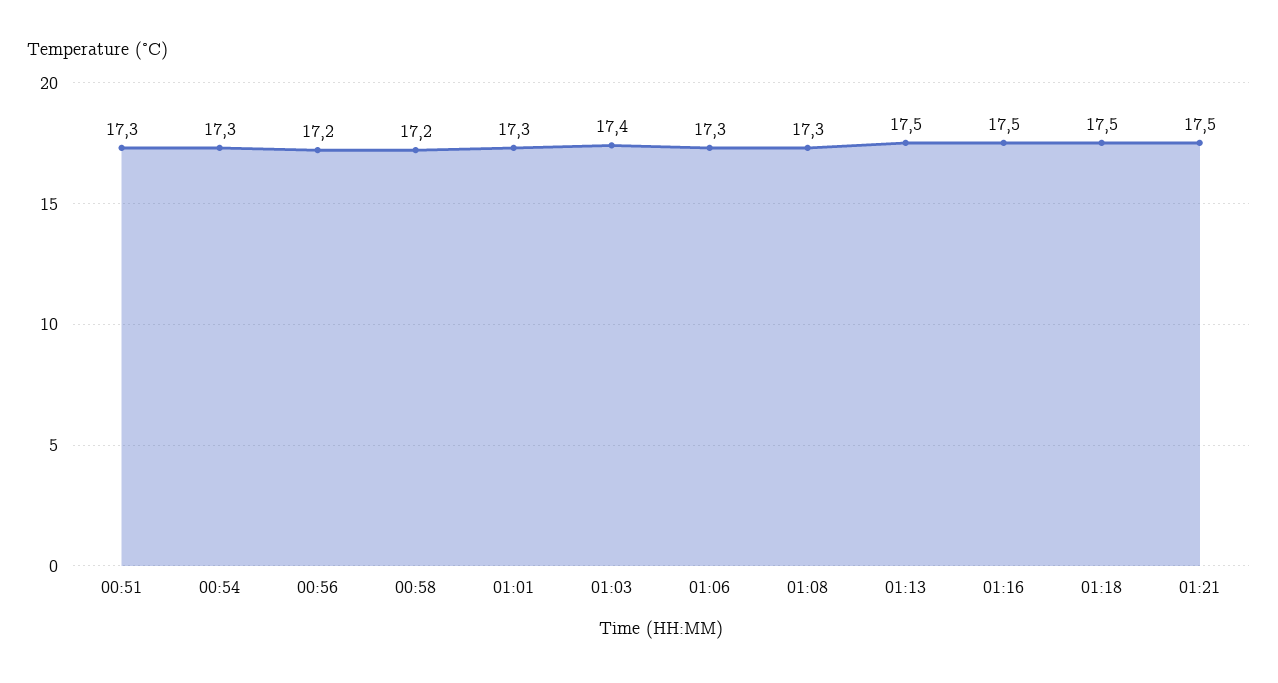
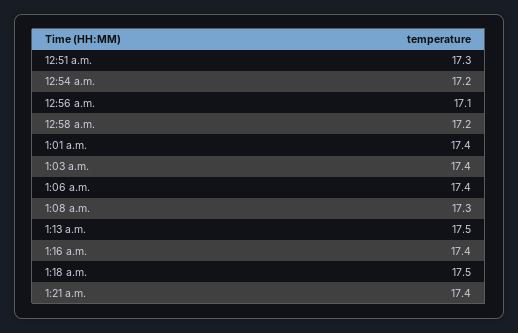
00:54: 17.3 -> 17.2
00:56: 17.2 -> 17.1
01:01: 17.3 -> 17.4
01:06: 17.3 -> 17.4
01:16: 17.5 -> 17.4
01:21: 17.5 -> 17.4

